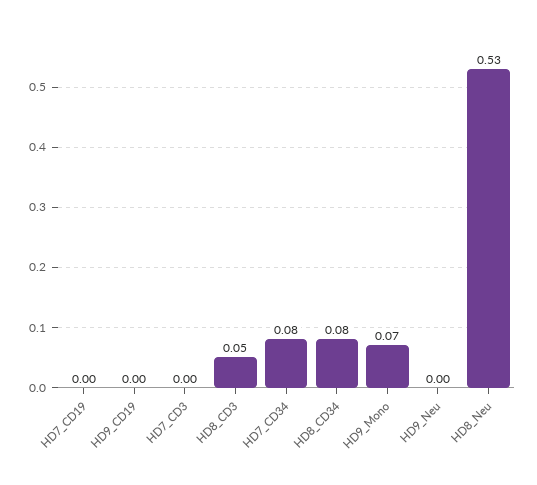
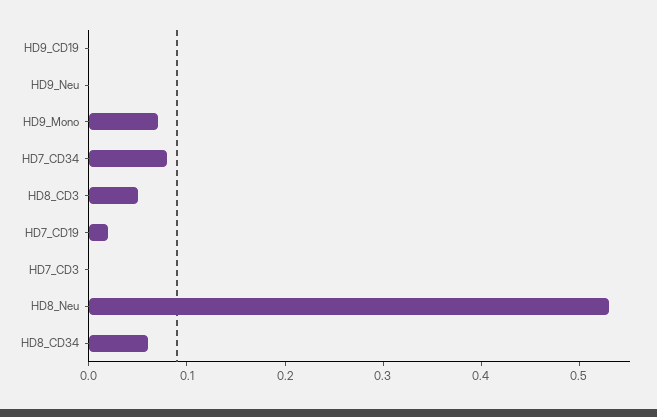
HD7_CD19: 0 -> 0.02
HD8_CD34: 0.08 -> 0.06

